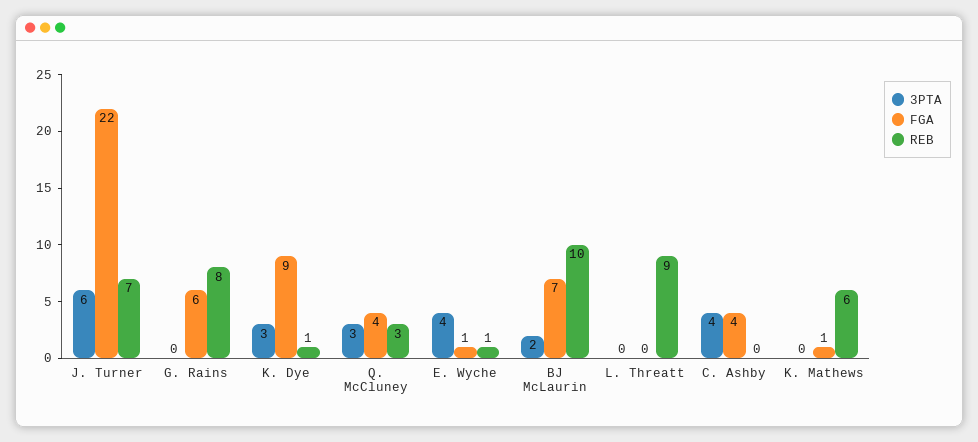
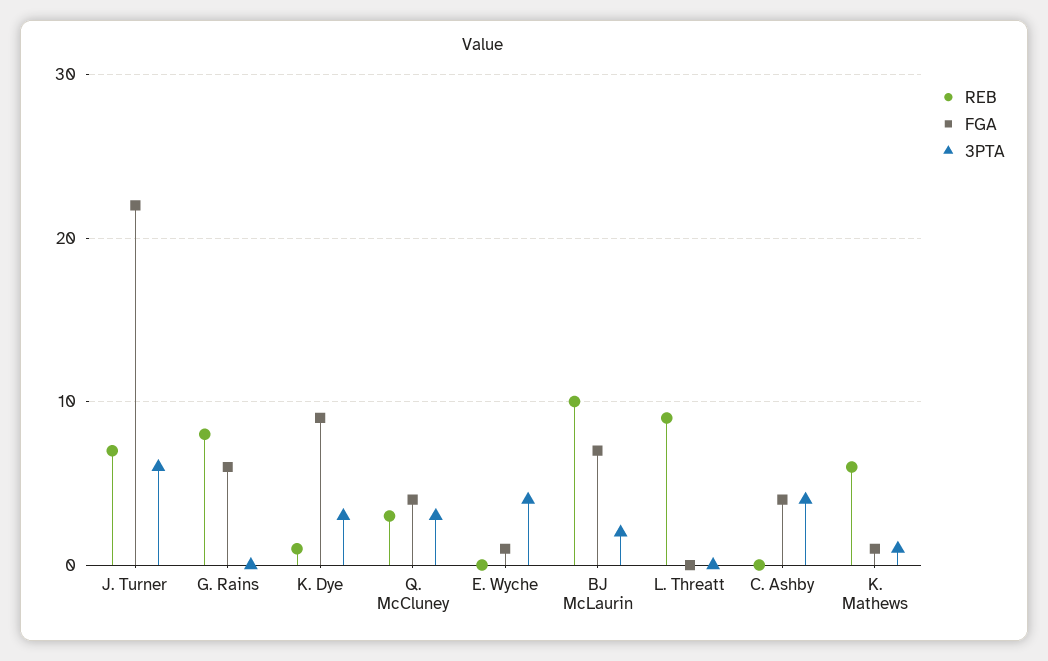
REB, E. Wyche: 1 -> 0
3PTA, K. Mathews: 0 -> 1

